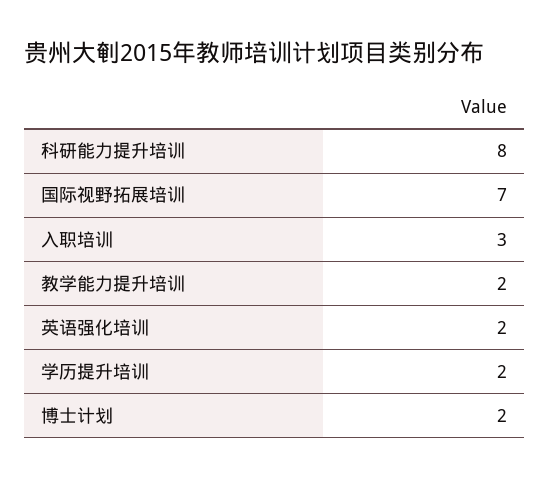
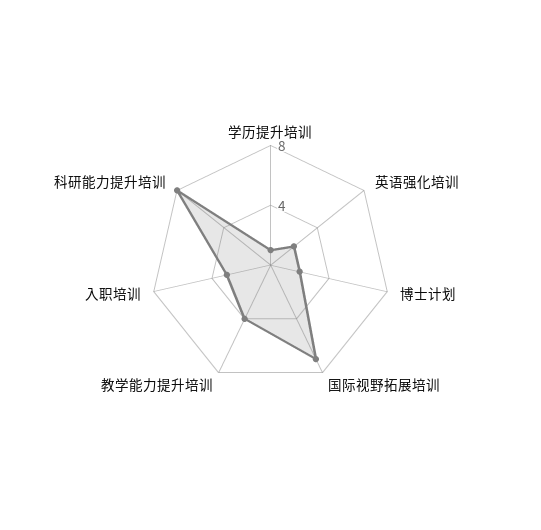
教学能力提升培训: 2 -> 4
学历提升培训: 2 -> 1

